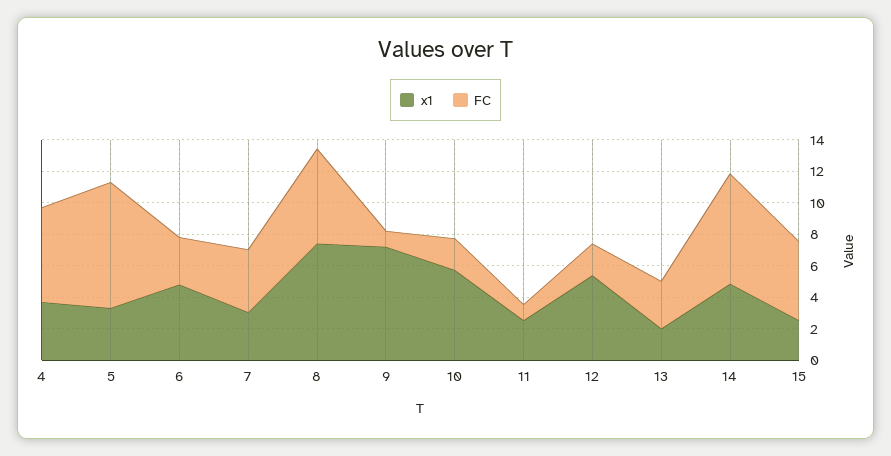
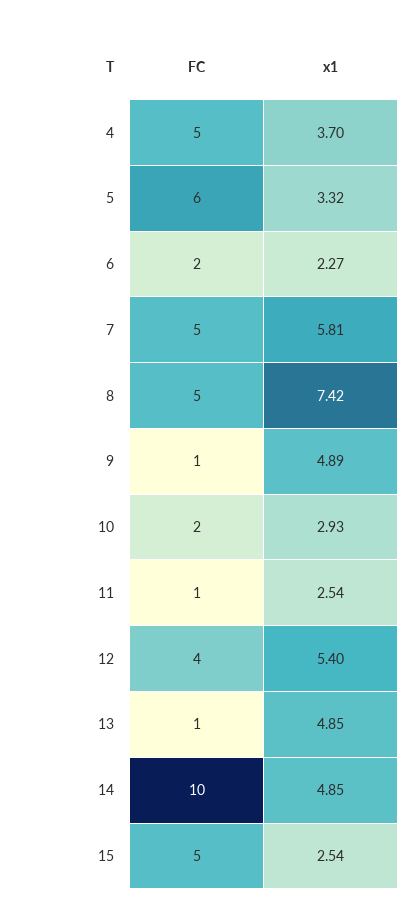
FC, 4: 6 -> 5
FC, 5: 8 -> 6
x1, 6: 5 -> 2.27
FC, 6: 3 -> 2
x1, 7: 3 -> 5.81
FC, 7: 4 -> 5
FC, 8: 6 -> 5
x1, 9: 7 -> 4.89
x1, 10: 6 -> 2.93
FC, 12: 2 -> 4
x1, 13: 2 -> 4.85
FC, 13: 3 -> 1
FC, 14: 7 -> 10

